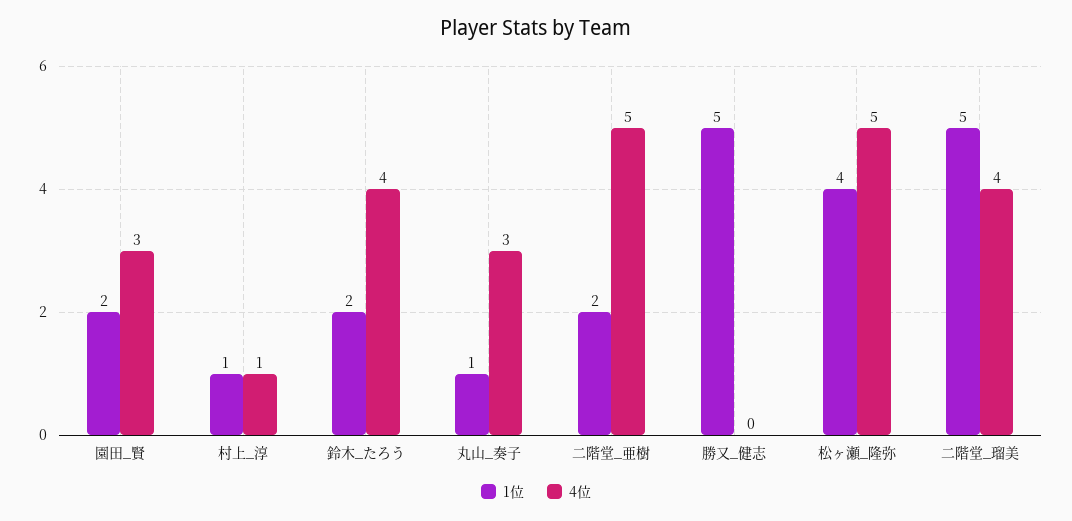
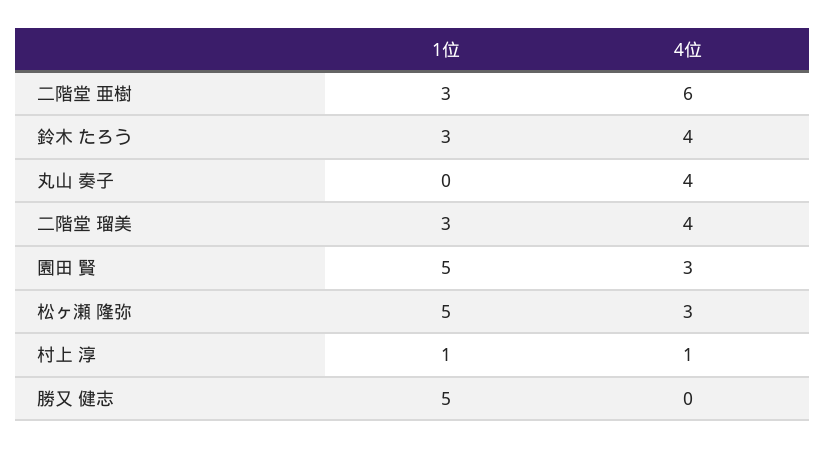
1位, 園田_賢: 2 -> 5
1位, 鈴木_たろう: 2 -> 3
1位, 丸山_奏子: 1 -> 0
4位, 丸山_奏子: 3 -> 4
1位, 二階堂_亜樹: 2 -> 3
4位, 二階堂_亜樹: 5 -> 6
1位, 松ヶ瀬_隆弥: 4 -> 5
4位, 松ヶ瀬_隆弥: 5 -> 3
1位, 二階堂_瑠美: 5 -> 3

